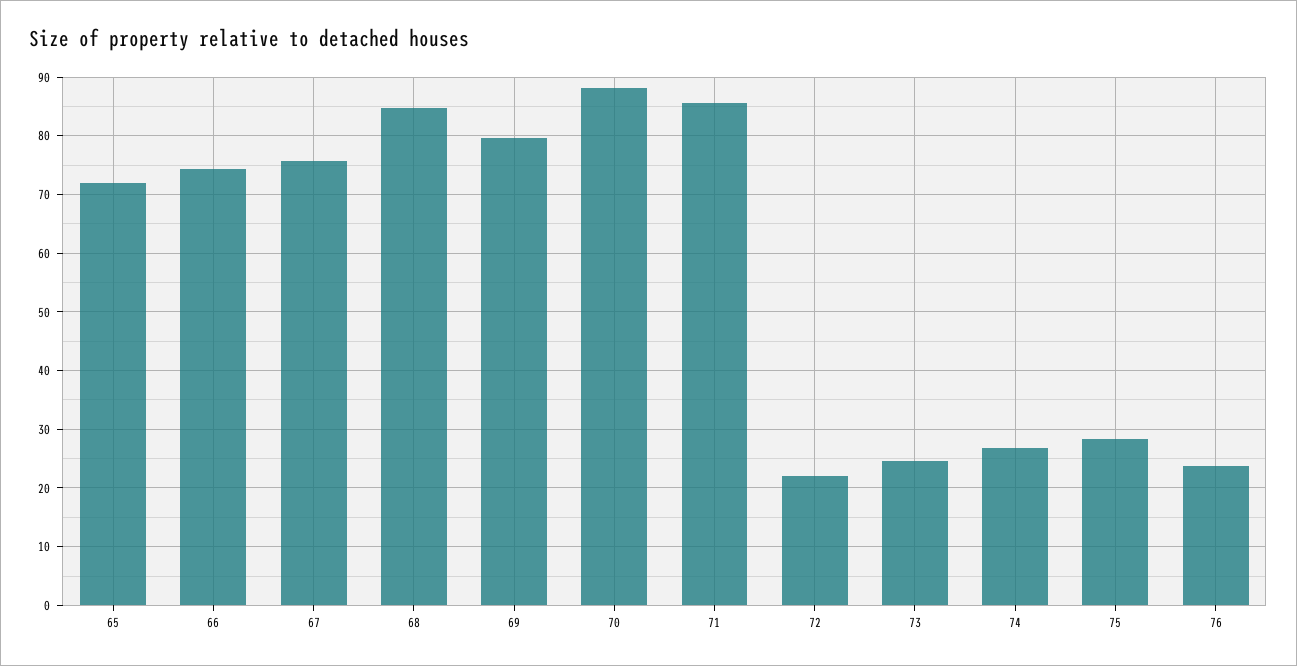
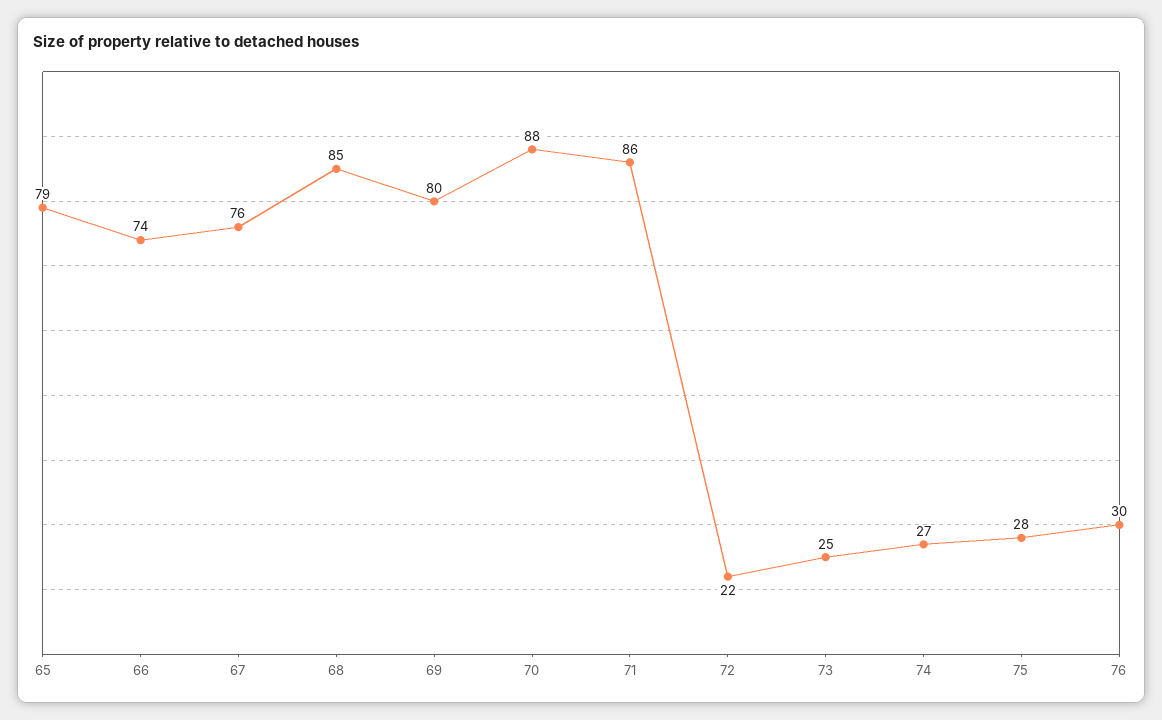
65: 72 -> 79
76: 24 -> 30

